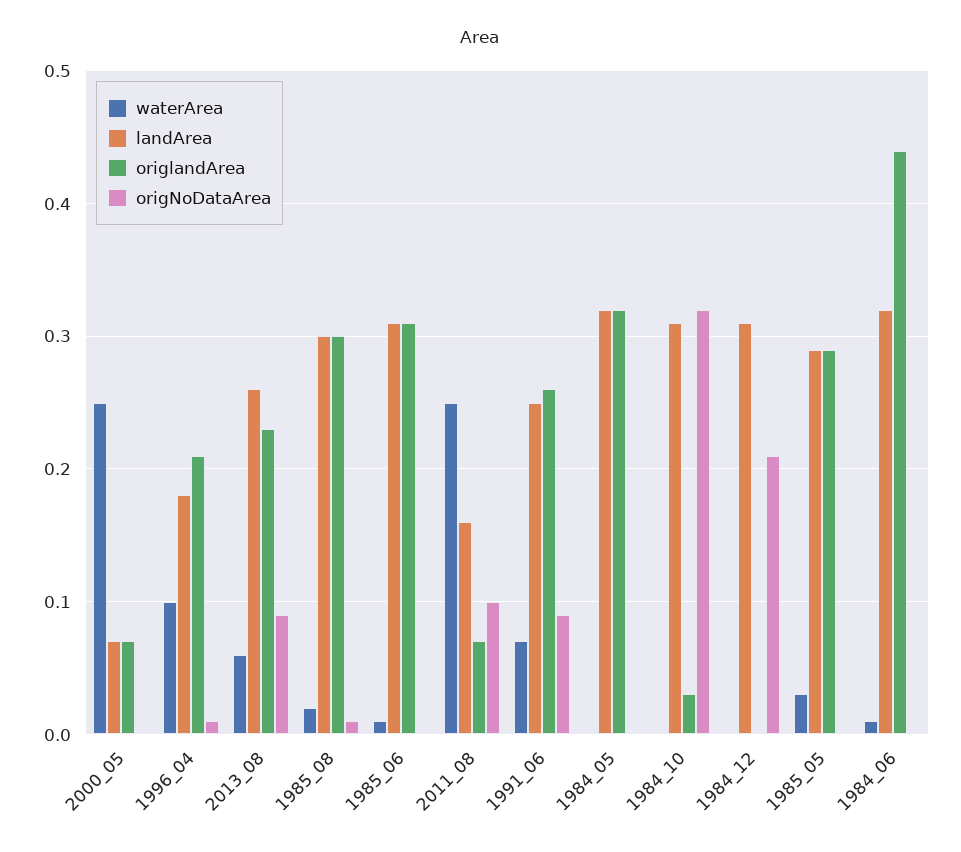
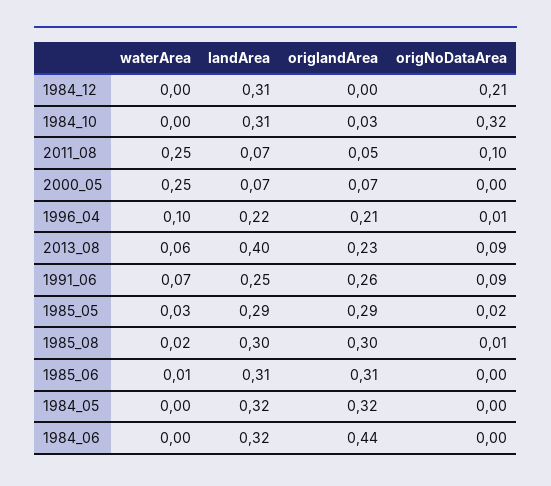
landArea, 1996_04: 0.18 -> 0.22
landArea, 2013_08: 0.26 -> 0.4
landArea, 2011_08: 0.16 -> 0.07
origlandArea, 2011_08: 0.07 -> 0.05
origNoDataArea, 1985_05: 0 -> 0.02
waterArea, 1984_06: 0.01 -> 0

